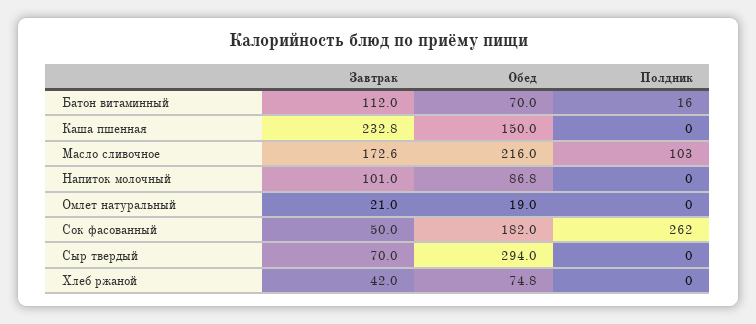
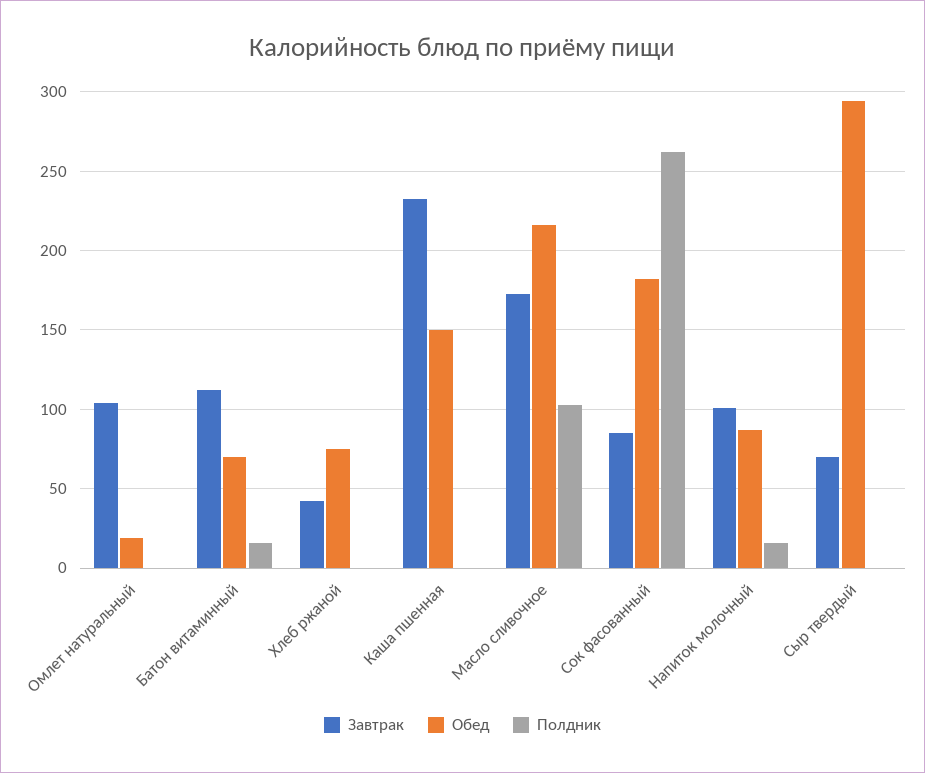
Полдник, Напиток молочный: 0 -> 15
Завтрак, Омлет натуральный: 21 -> 105
Завтрак, Сок фасованный: 50 -> 85

